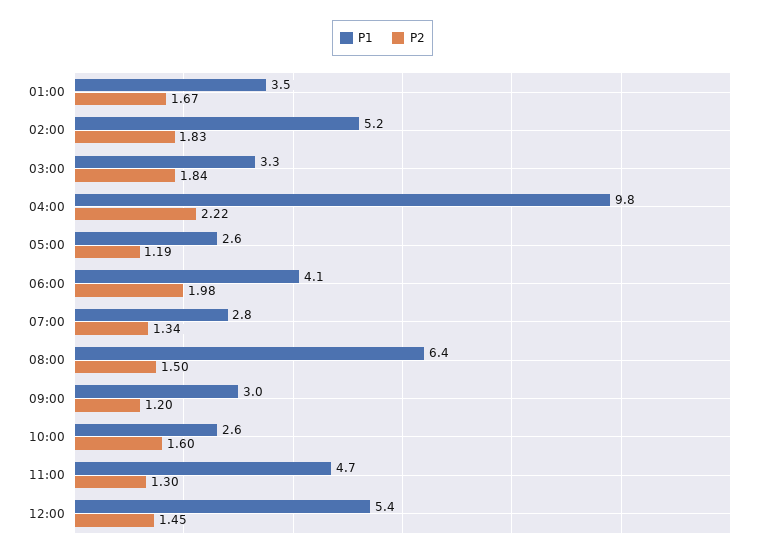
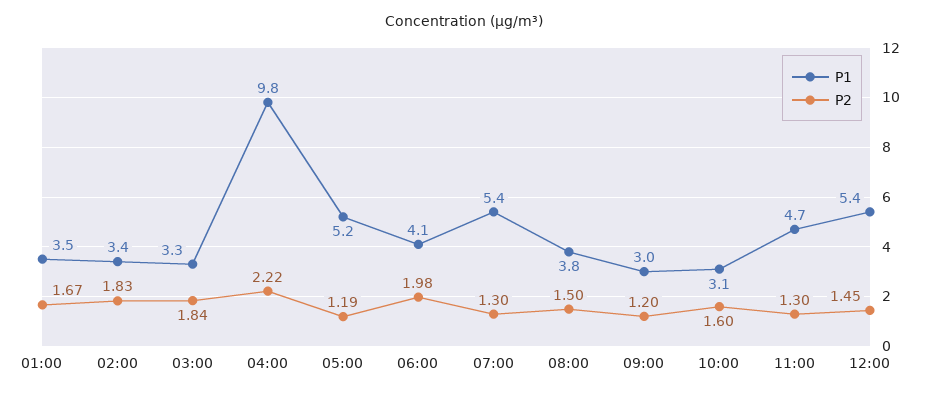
P1, 02:00: 5.2 -> 3.4
P1, 05:00: 2.6 -> 5.2
P1, 07:00: 2.8 -> 5.4
P2, 07:00: 1.34 -> 1.3
P1, 08:00: 6.4 -> 3.8
P1, 10:00: 2.6 -> 3.1

